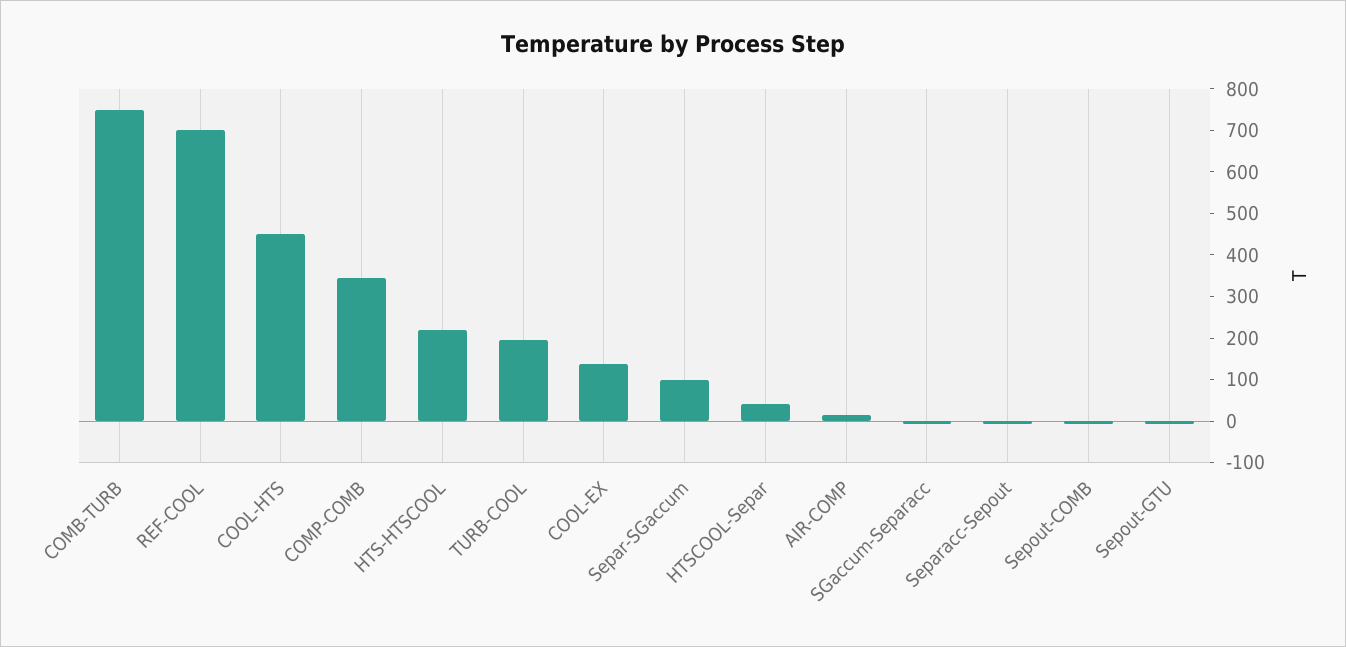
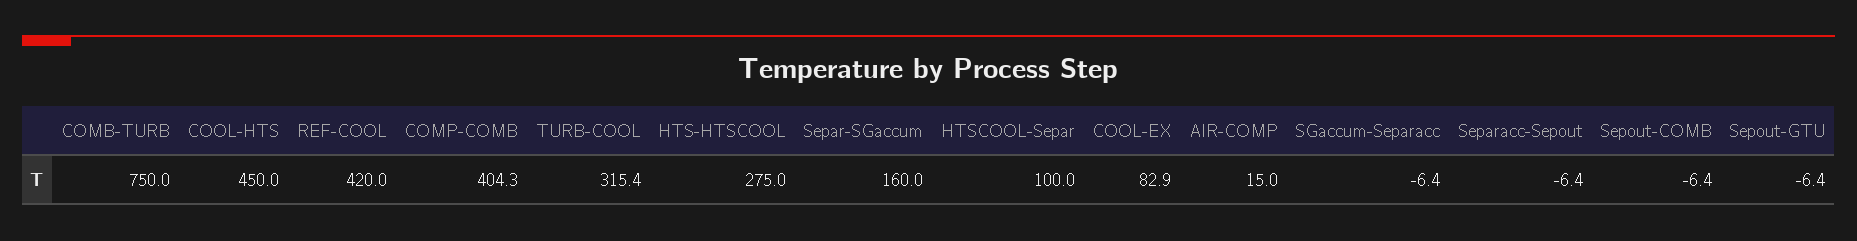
REF-COOL: 700 -> 420
COMP-COMB: 340 -> 404.3
HTS-HTSCOOL: 220 -> 275
TURB-COOL: 200 -> 315.4
COOL-EX: 140 -> 82.9
Separ-SGaccum: 100 -> 160
HTSCOOL-Separ: 40 -> 100

